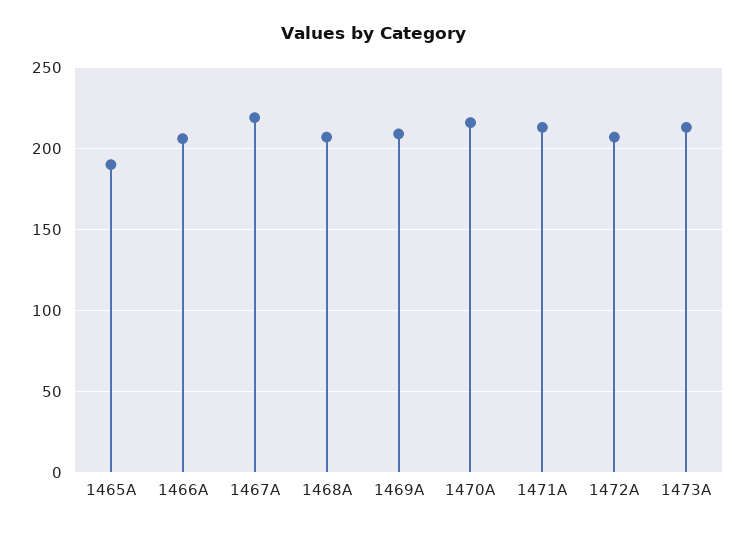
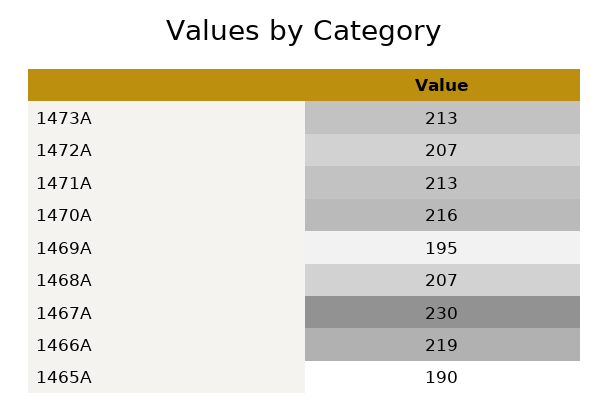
1466A: 205 -> 219
1467A: 220 -> 230
1469A: 210 -> 195

